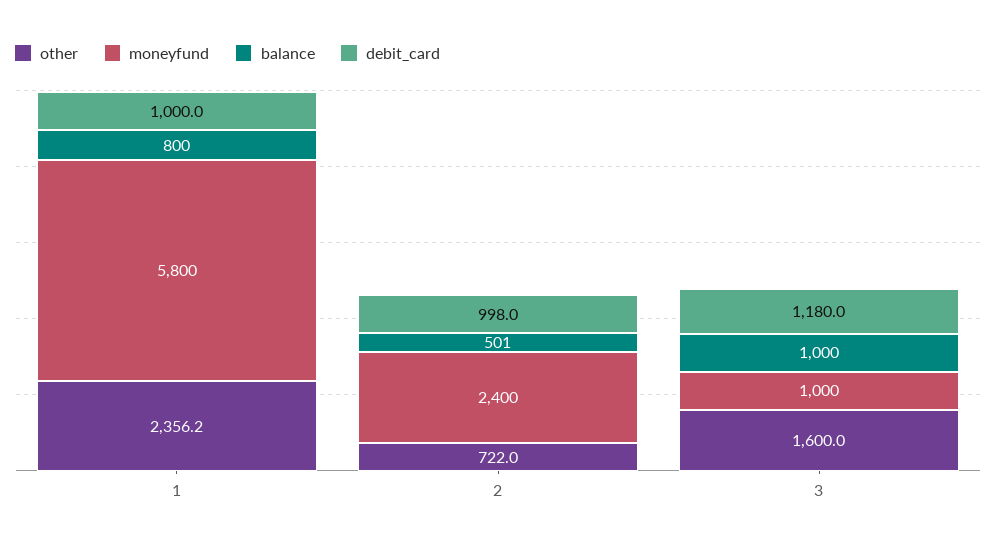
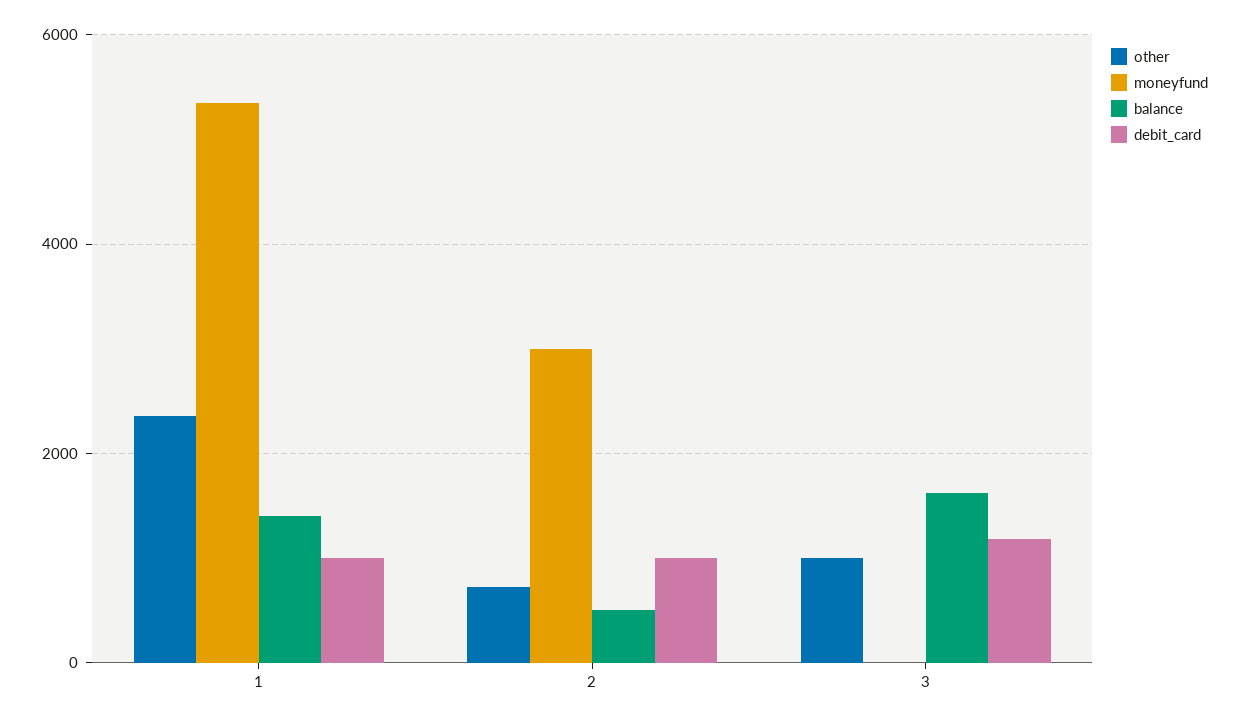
moneyfund, 1: 5800 -> 5400
balance, 1: 800 -> 1400
moneyfund, 2: 2400 -> 3000
other, 3: 1600 -> 1000
moneyfund, 3: 1000 -> 0
balance, 3: 1000 -> 1600

